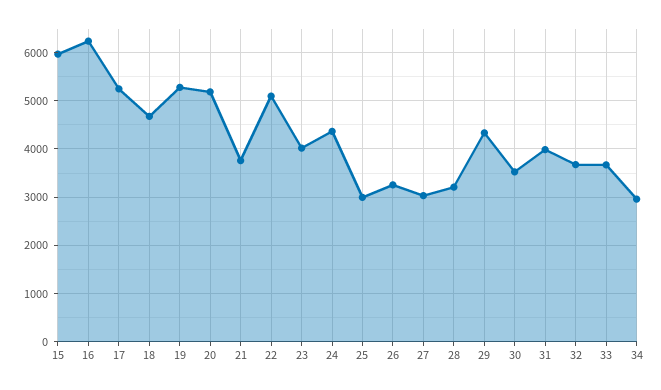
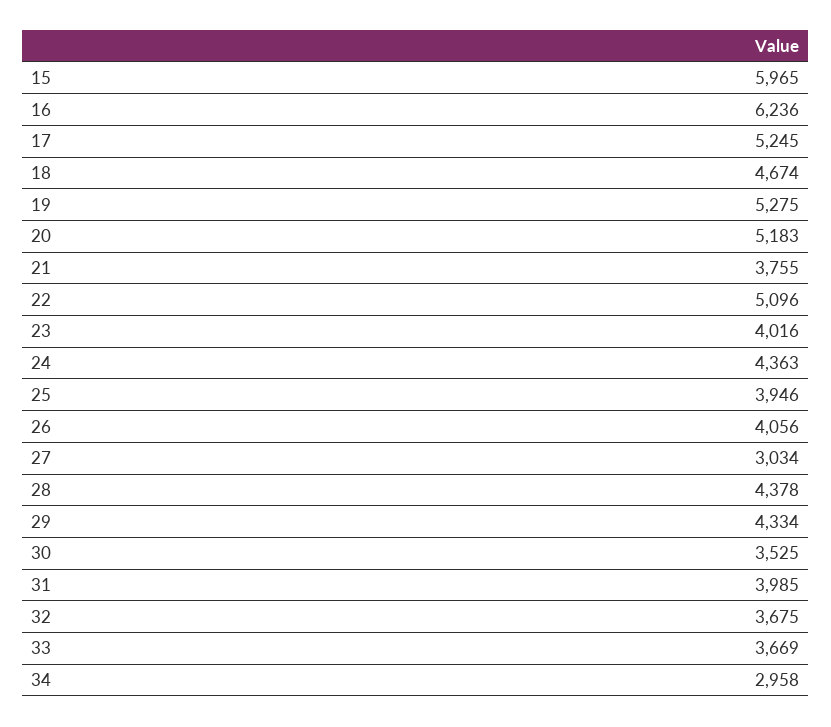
25: 3000 -> 3946
26: 3200 -> 4056
28: 3200 -> 4378

